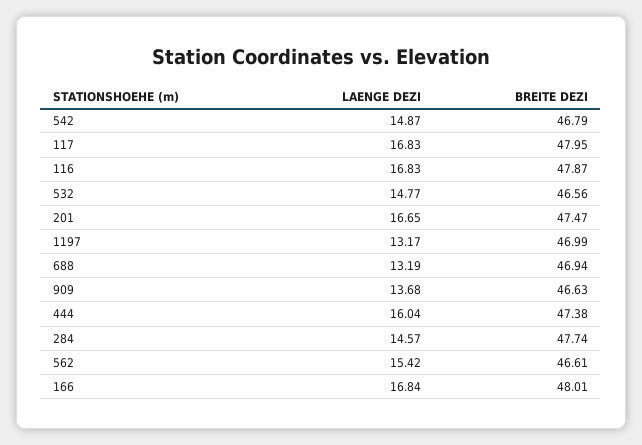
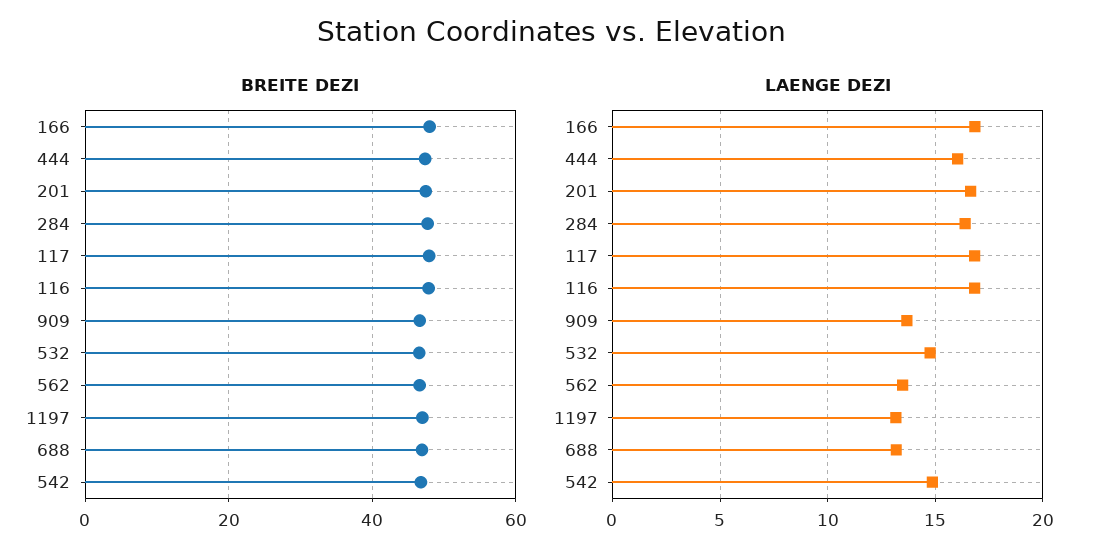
LAENGE DEZI, 284: 14.57 -> 16.5
LAENGE DEZI, 562: 15.42 -> 13.5

